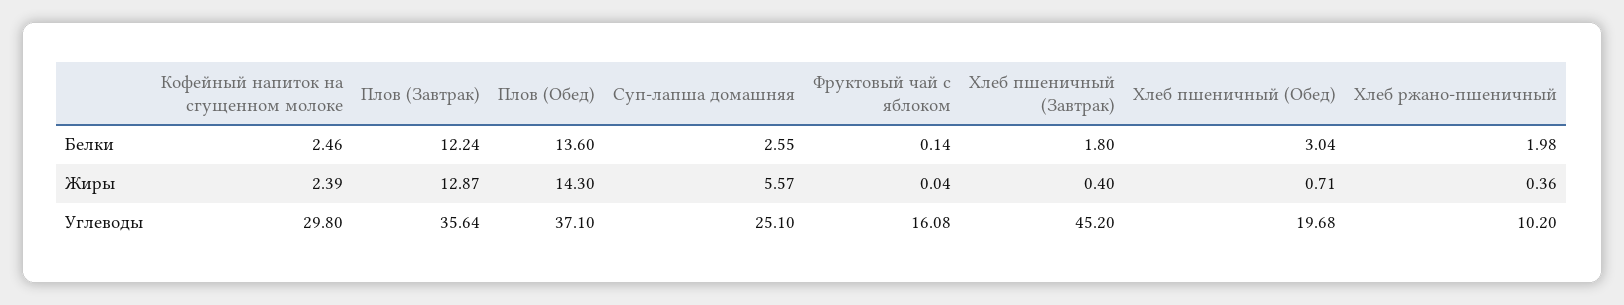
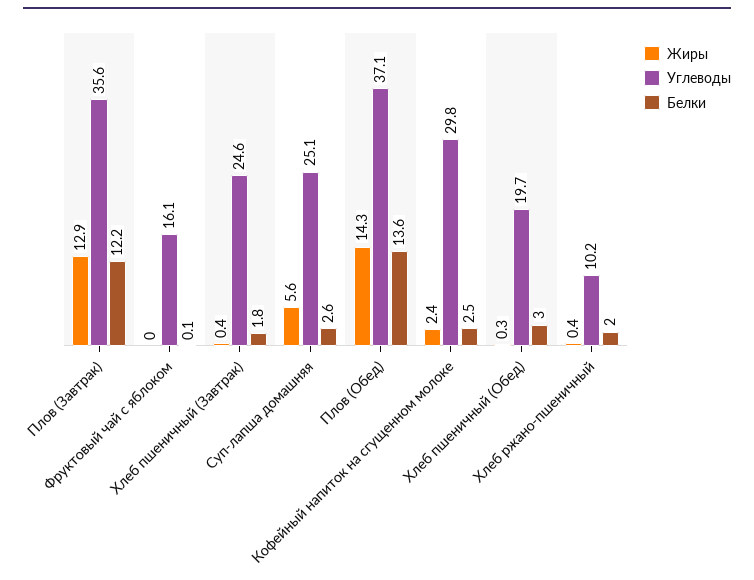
Жиры, Хлеб пшеничный (Обед): 0.71 -> 0.3
Углеводы, Хлеб пшеничный (Завтрак): 45.2 -> 24.6

